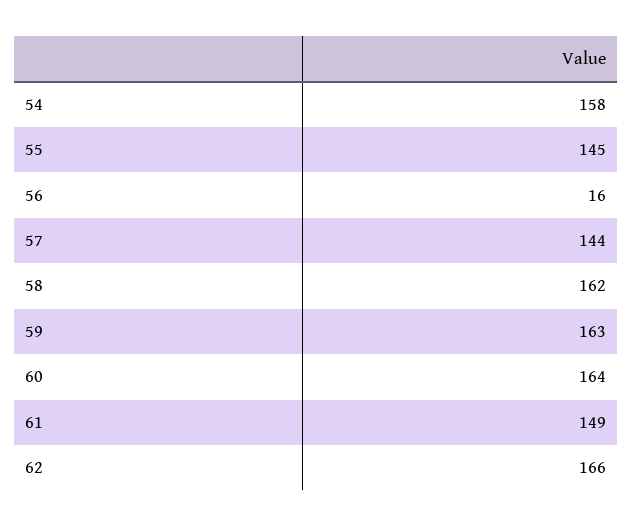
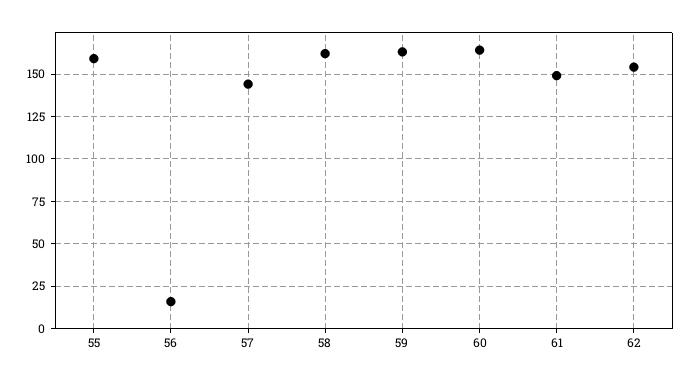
54: 158 -> none
55: 145 -> 160
62: 166 -> 155

